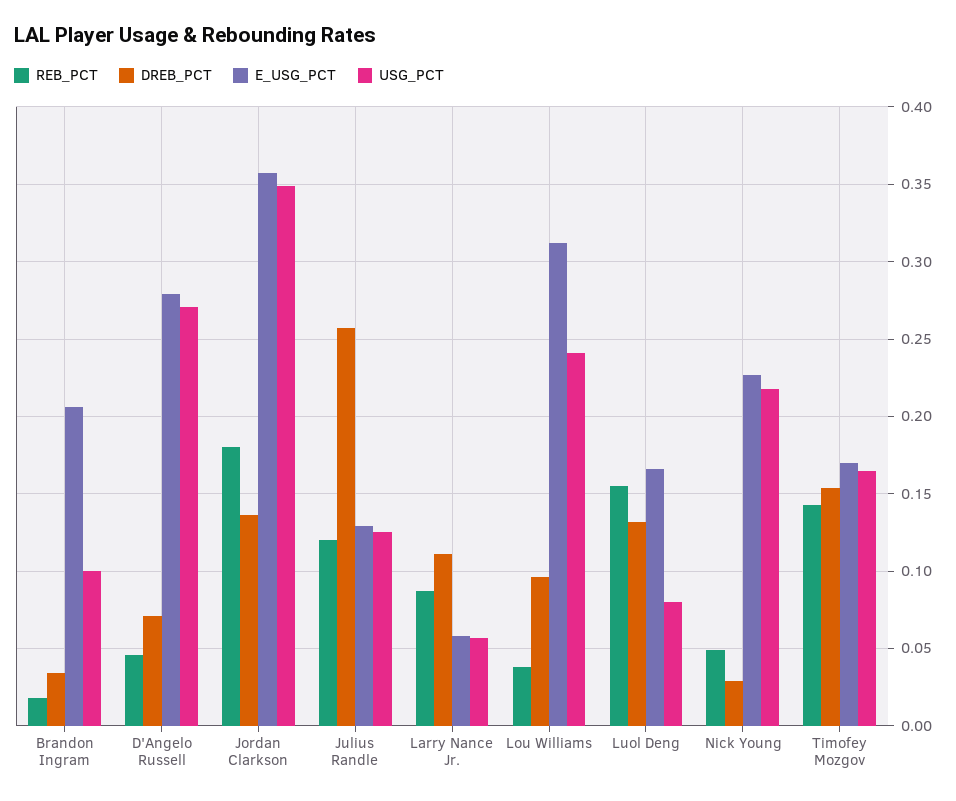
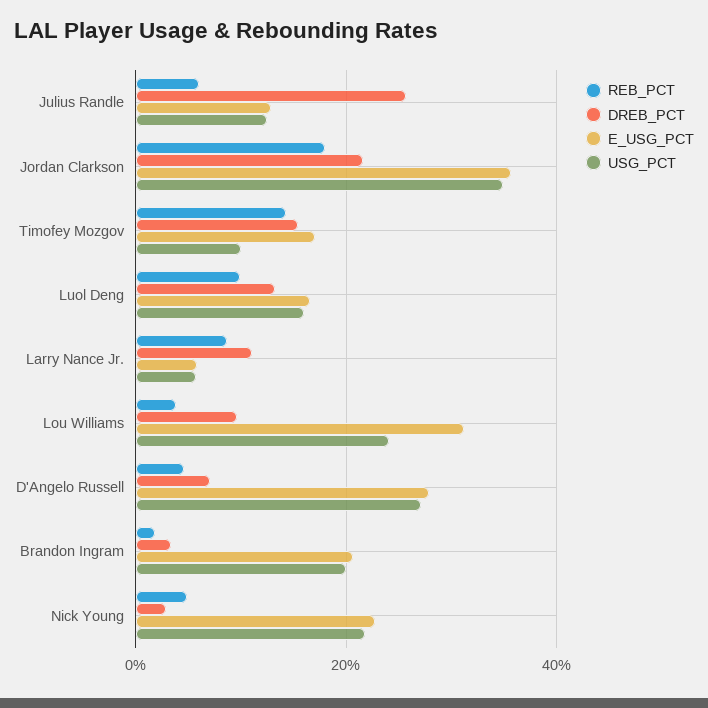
USG_PCT, Brandon Ingram: 0.1 -> 0.2
DREB_PCT, Jordan Clarkson: 0.135 -> 0.22
REB_PCT, Julius Randle: 0.12 -> 0.06
REB_PCT, Luol Deng: 0.155 -> 0.1
USG_PCT, Luol Deng: 0.08 -> 0.16
USG_PCT, Timofey Mozgov: 0.165 -> 0.1

